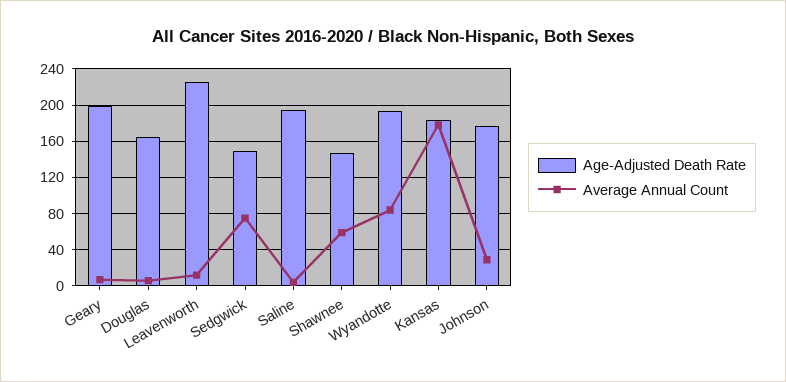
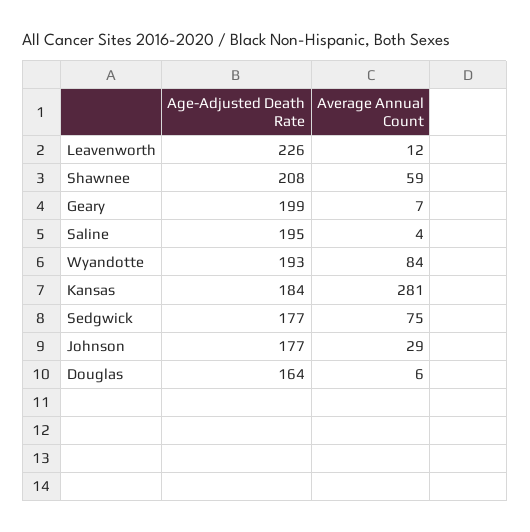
Age-Adjusted Death Rate, Sedgwick: 150 -> 177
Age-Adjusted Death Rate, Shawnee: 150 -> 208
Average Annual Count, Kansas: 180 -> 281

